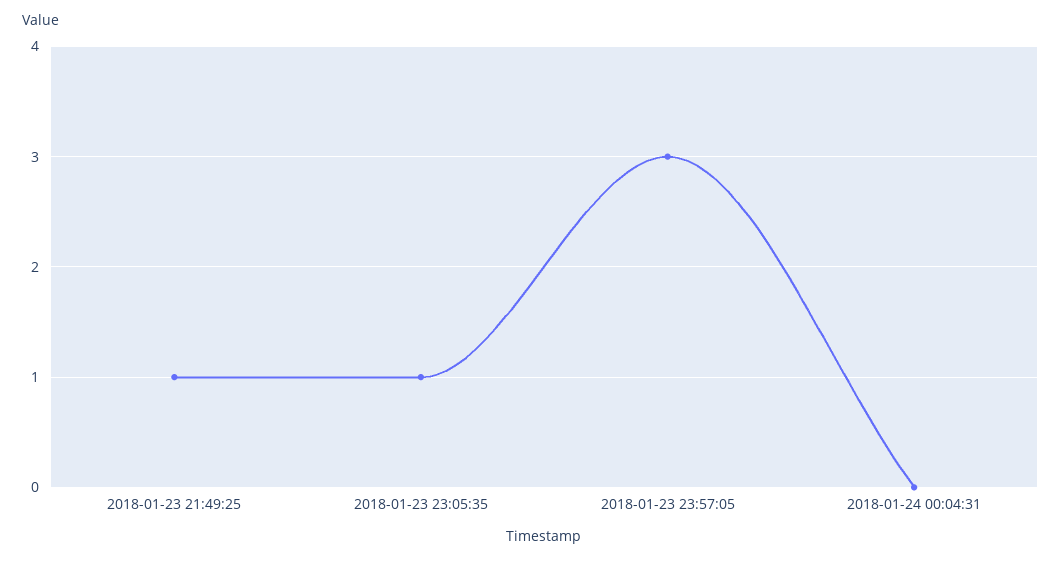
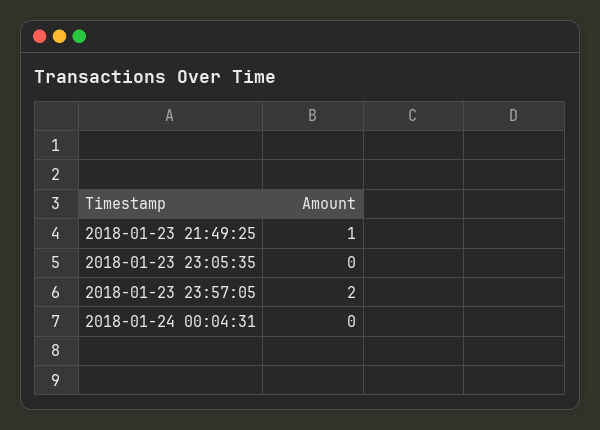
2018-01-23 23:05:35: 1 -> 0
2018-01-23 23:57:05: 3 -> 2

